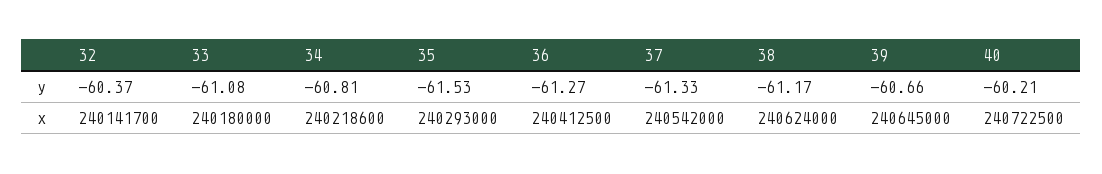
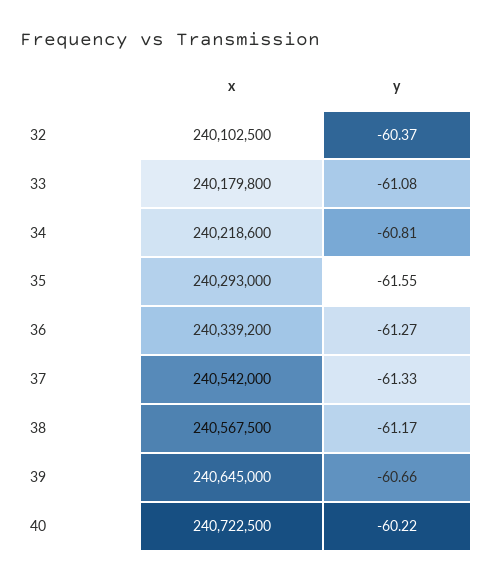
35, y: -61.53 -> -61.55
40, y: -60.21 -> -60.22
32, x: 240141700 -> 240102500
33, x: 240180000 -> 240179800
36, x: 240412500 -> 240339200
38, x: 240624000 -> 240567500

